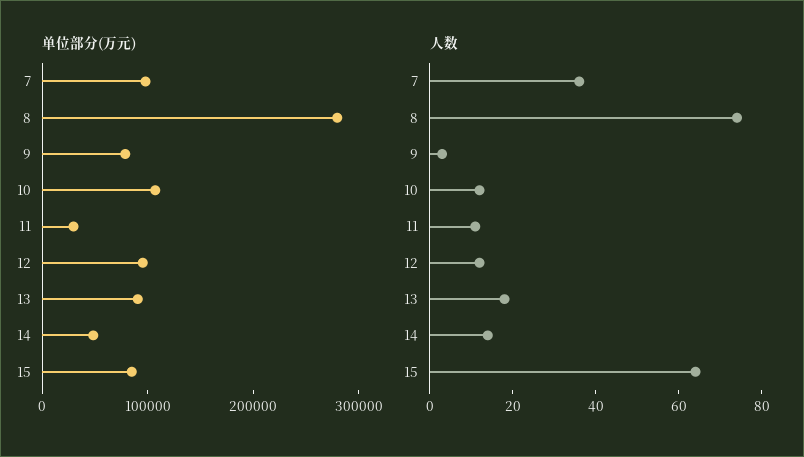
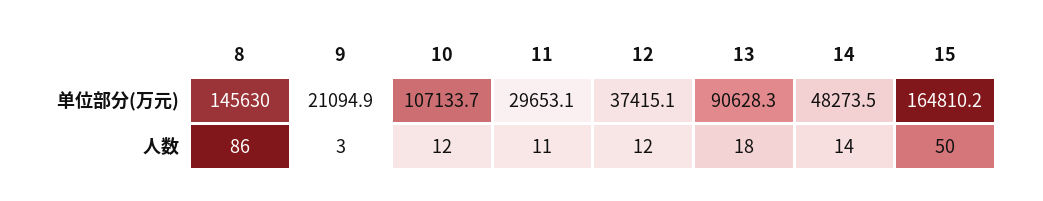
单位部分(万元), 7: 100000 -> none
单位部分(万元), 8: 280000 -> 145630
单位部分(万元), 9: 80000 -> 21094.9
单位部分(万元), 12: 100000 -> 37415.1
单位部分(万元), 15: 80000 -> 164810.2
人数, 7: 35 -> none
人数, 8: 75 -> 86
人数, 15: 65 -> 50

